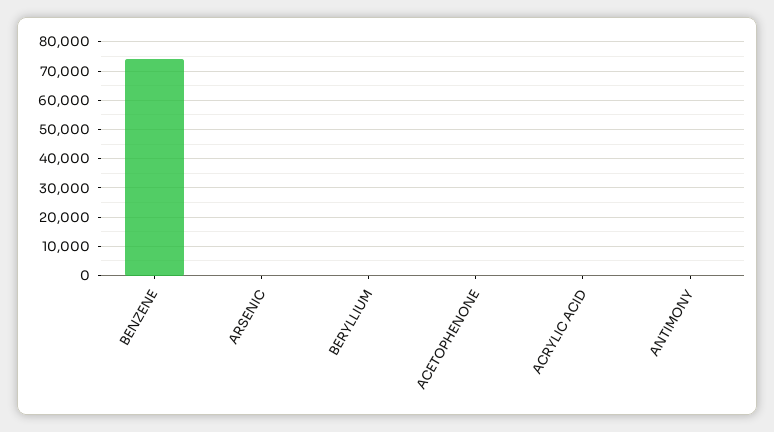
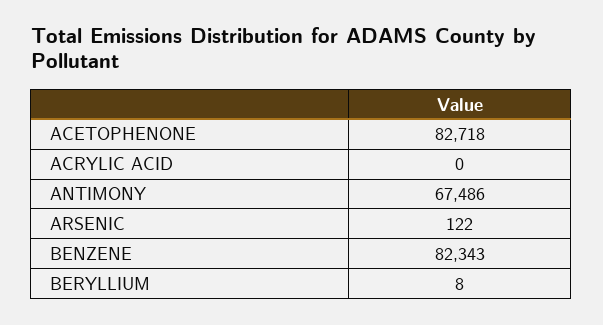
BENZENE: 75000 -> 82343
ACETOPHENONE: 0 -> 82718
ANTIMONY: 0 -> 67486

